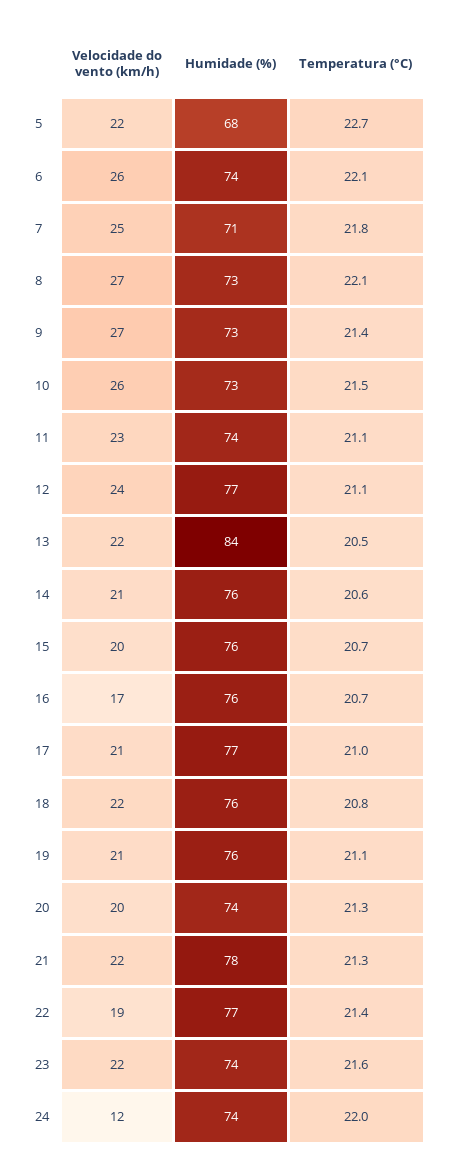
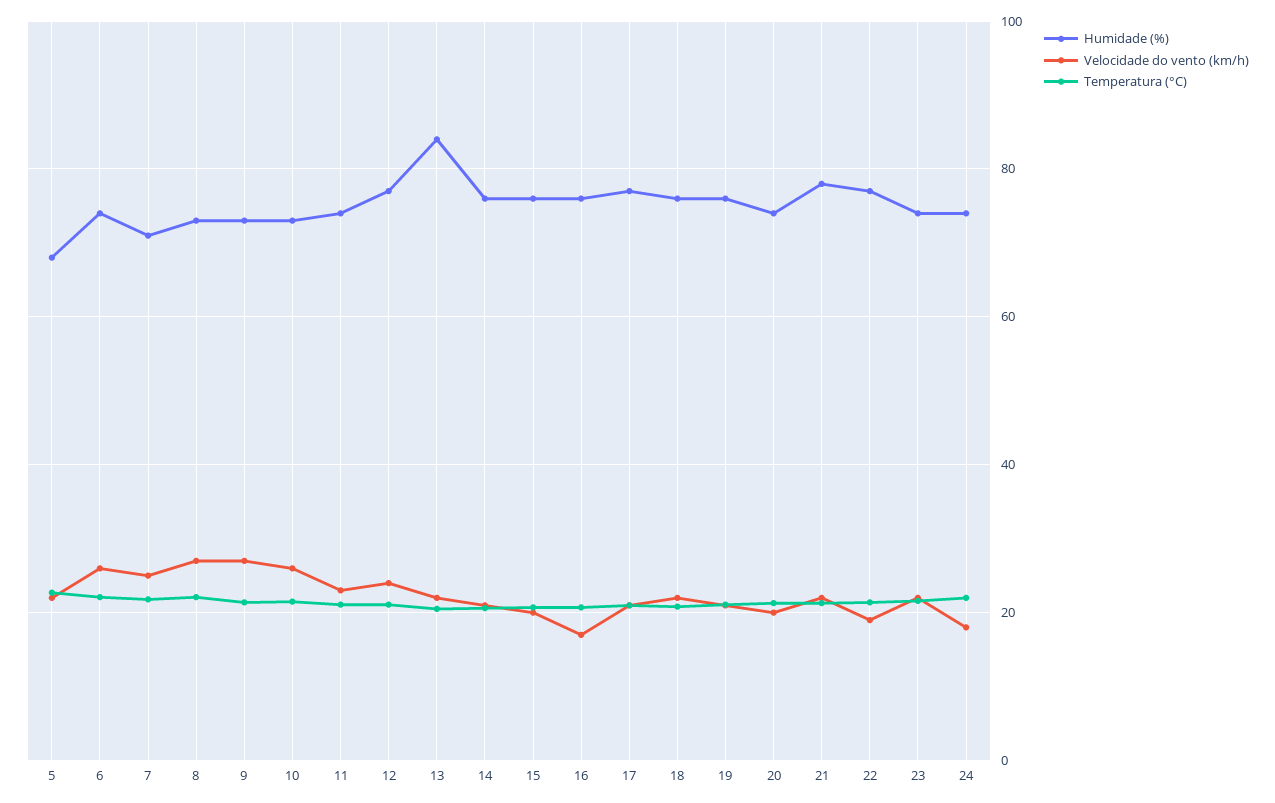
Velocidade do vento (km/h), 24: 12 -> 18

